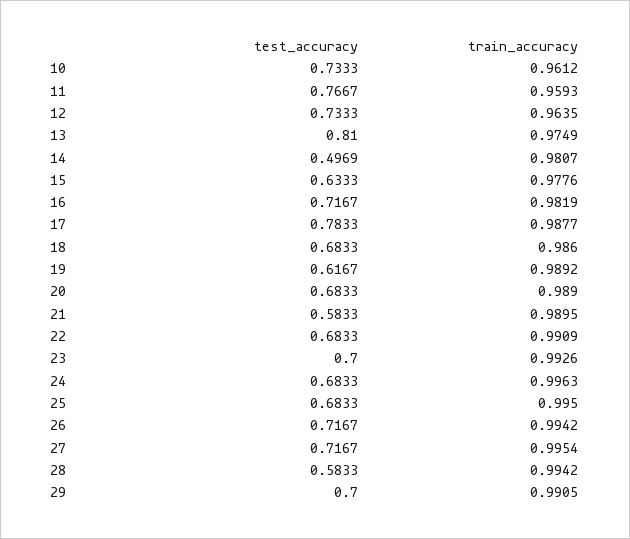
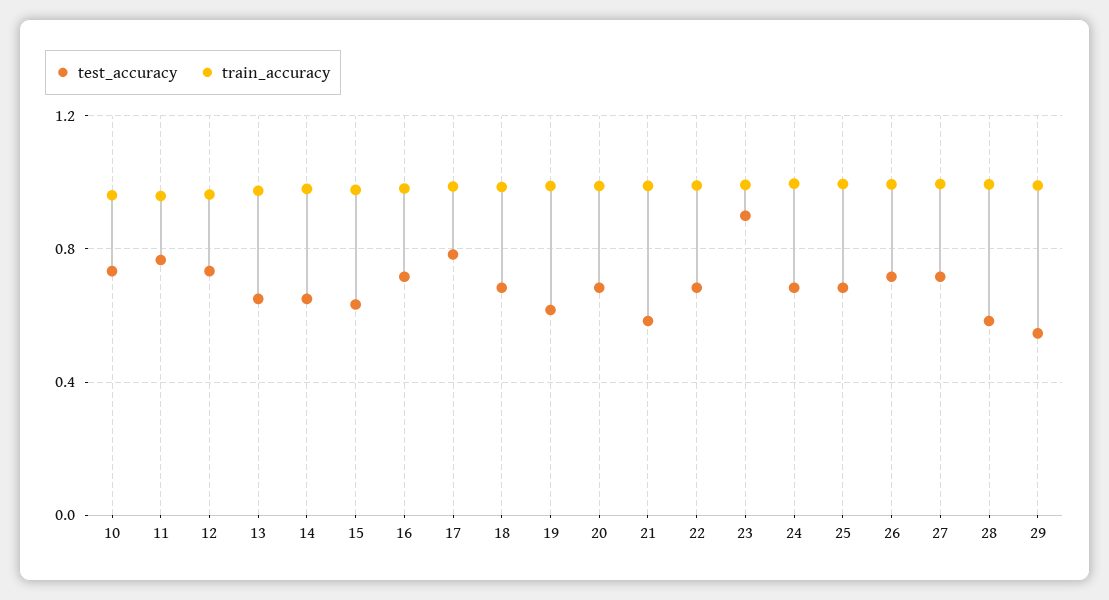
test_accuracy, 13: 0.81 -> 0.65
test_accuracy, 14: 0.4969 -> 0.65
test_accuracy, 23: 0.7 -> 0.9
test_accuracy, 29: 0.7 -> 0.55

